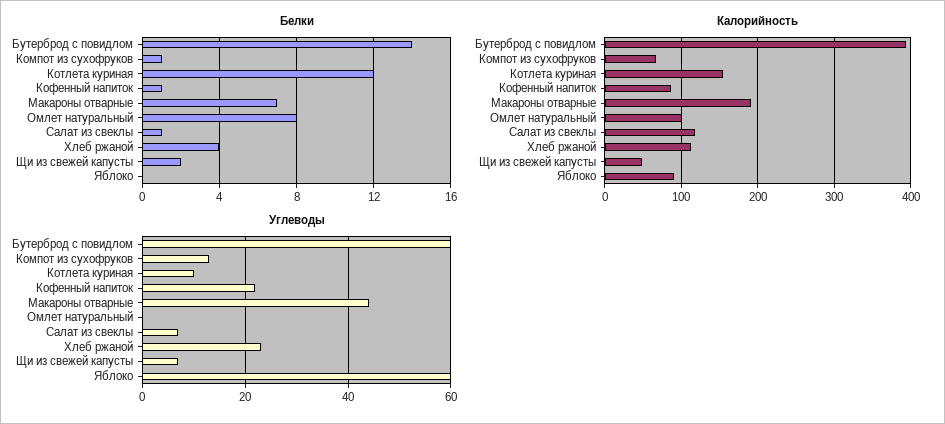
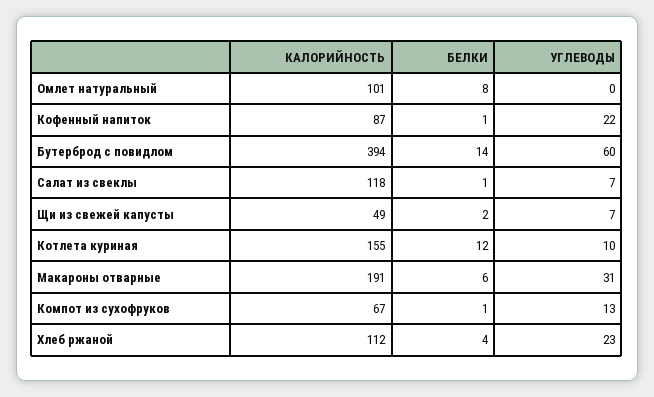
Белки, Макароны отварные: 7 -> 6
Белки, Яблоко: 0 -> none
Калорийность, Яблоко: 90 -> none
Углеводы, Макароны отварные: 45 -> 31
Углеводы, Яблоко: 60 -> none

